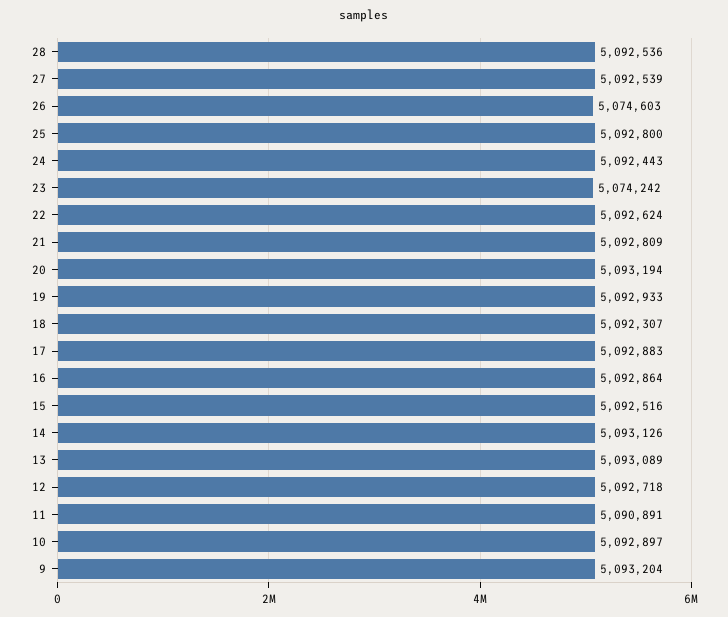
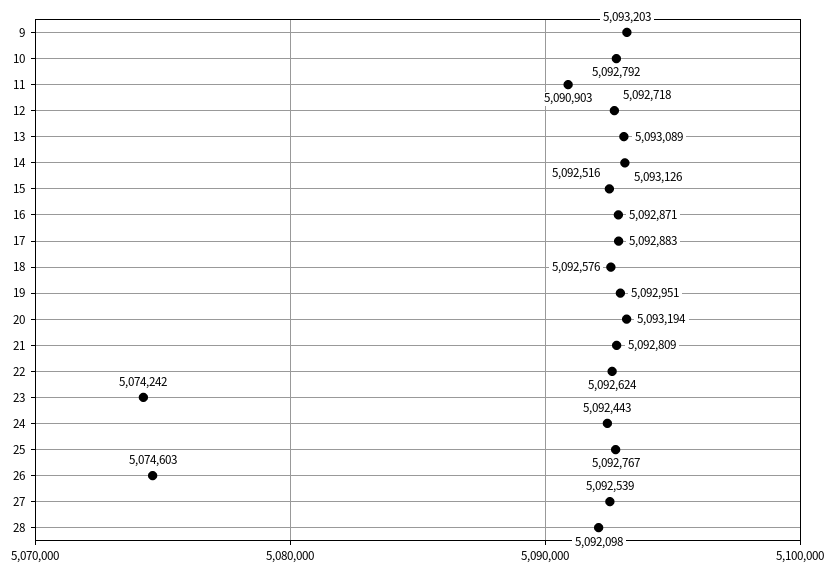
28: 5092536 -> 5092098
25: 5092800 -> 5092767
19: 5092933 -> 5092951
18: 5092307 -> 5092576
16: 5092864 -> 5092871
11: 5090891 -> 5090903
10: 5092897 -> 5092792
9: 5093204 -> 5093203

